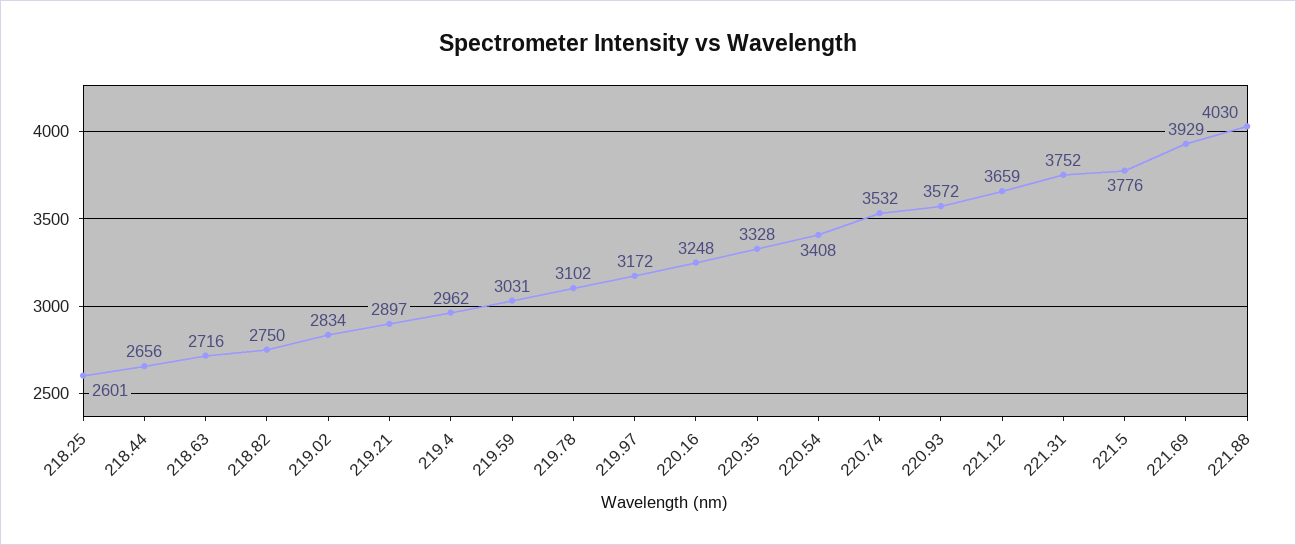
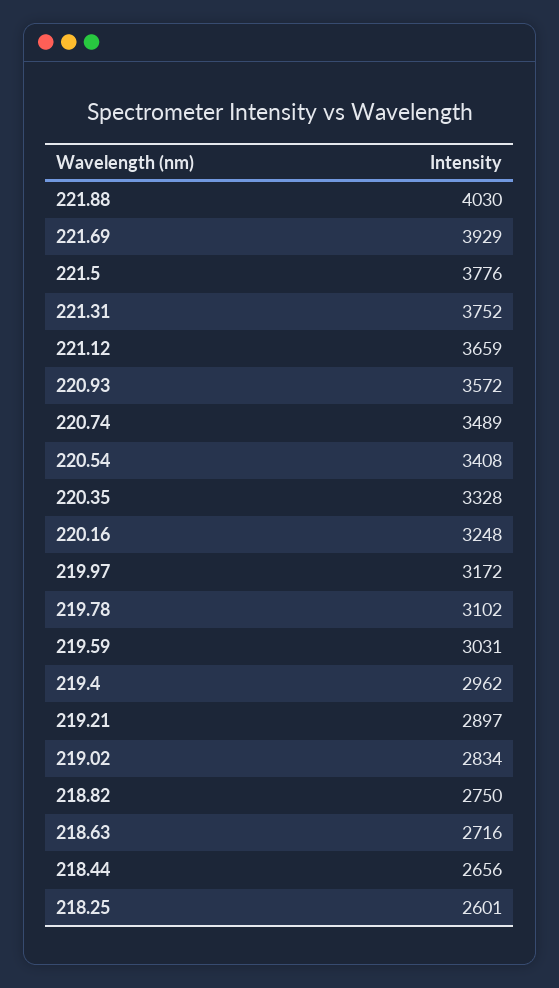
220.74: 3532 -> 3489

